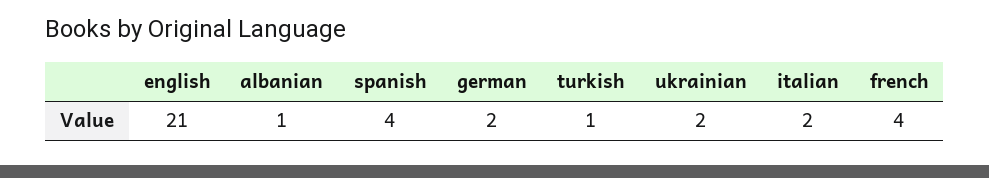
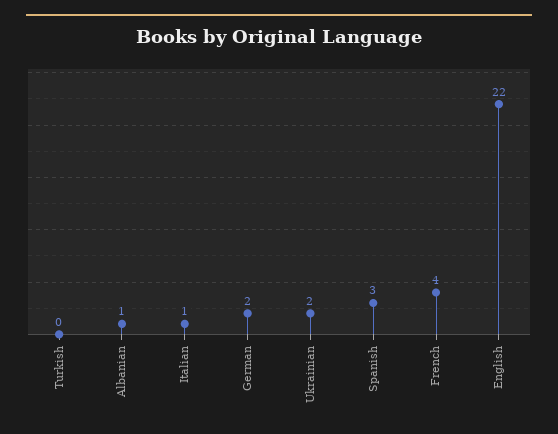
english: 21 -> 22
spanish: 4 -> 3
turkish: 1 -> 0
italian: 2 -> 1

